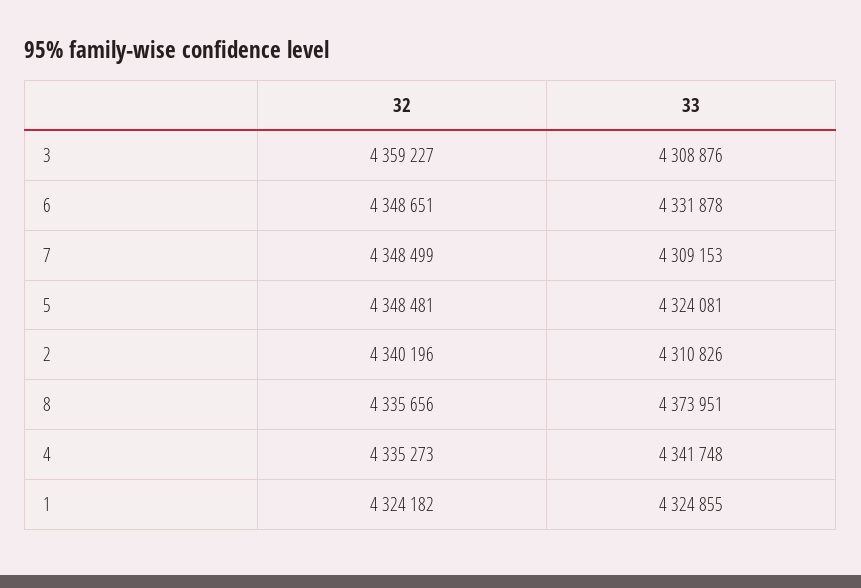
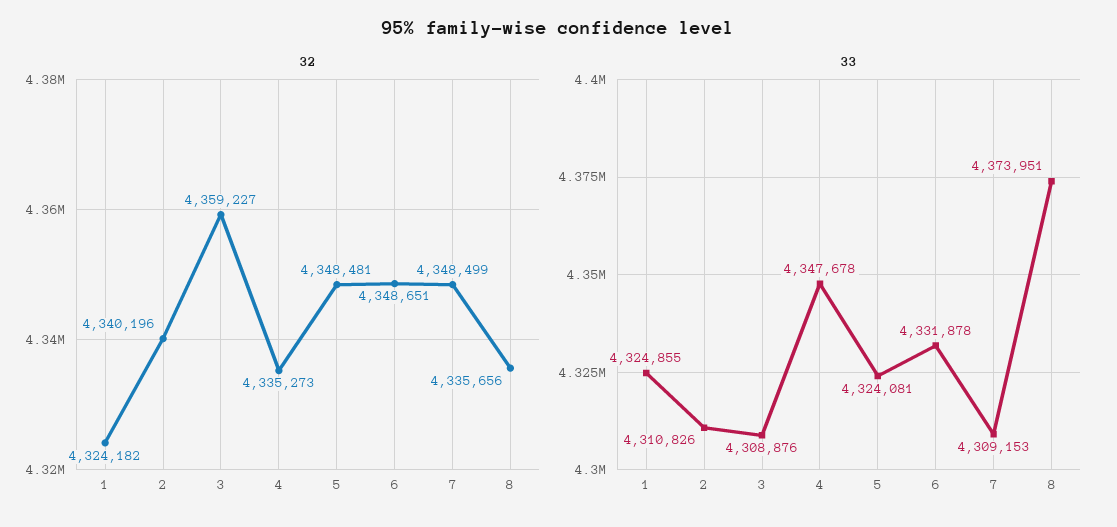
33, 4: 4341748 -> 4347678

